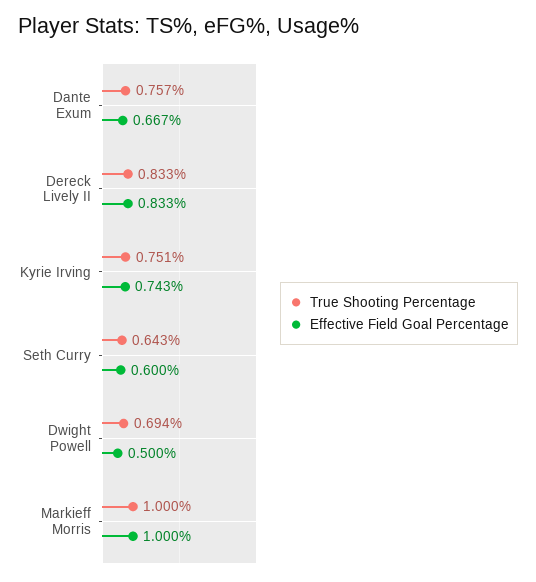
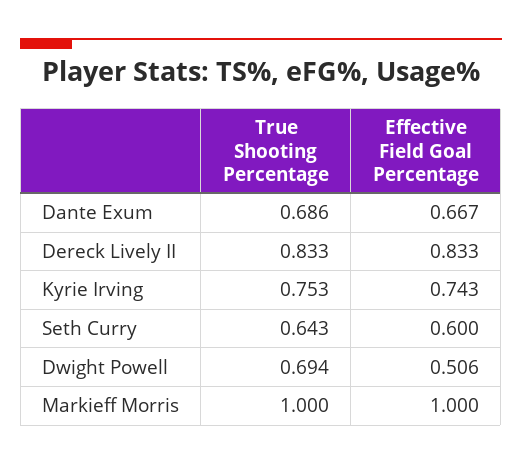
True Shooting Percentage, Dante Exum: 0.757 -> 0.686
True Shooting Percentage, Kyrie Irving: 0.751 -> 0.753
Effective Field Goal Percentage, Dwight Powell: 0.5 -> 0.506

